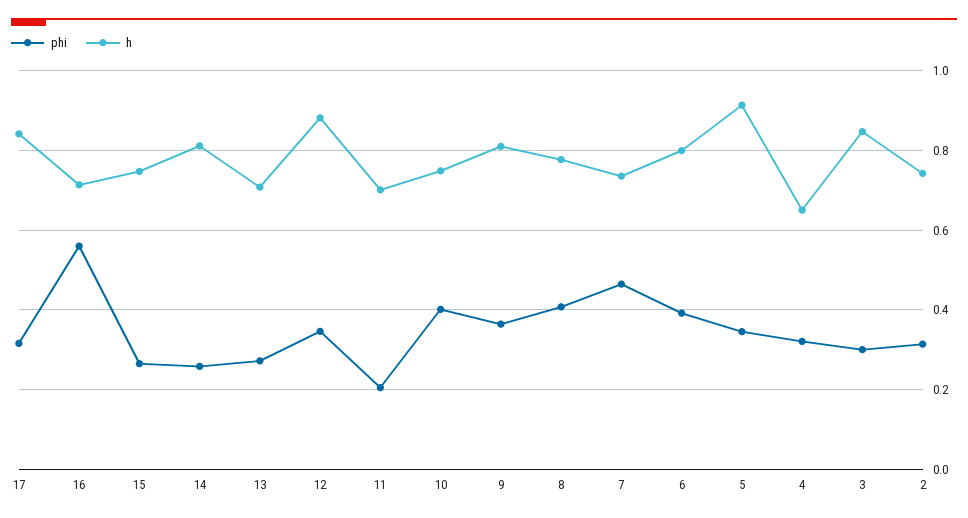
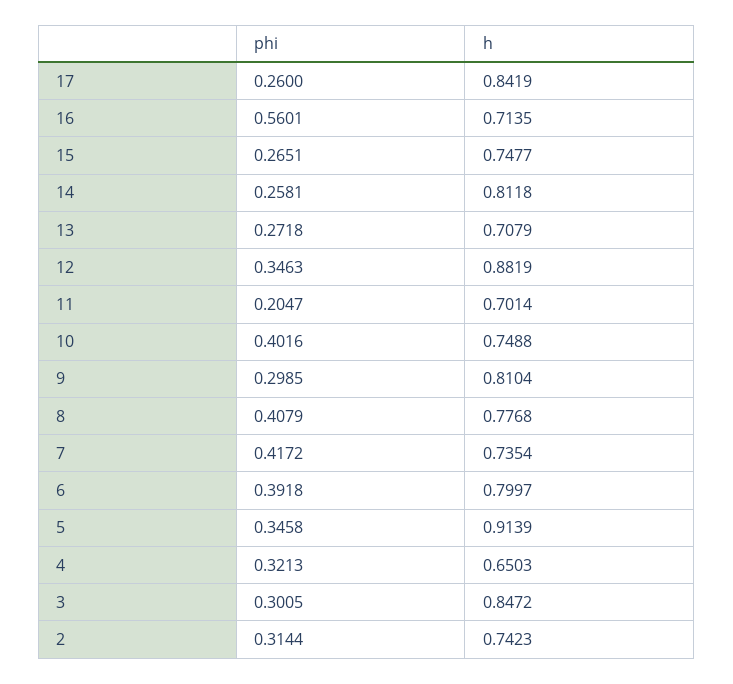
phi, 17: 0.32 -> 0.26
phi, 9: 0.36 -> 0.2985
phi, 7: 0.46 -> 0.4172

